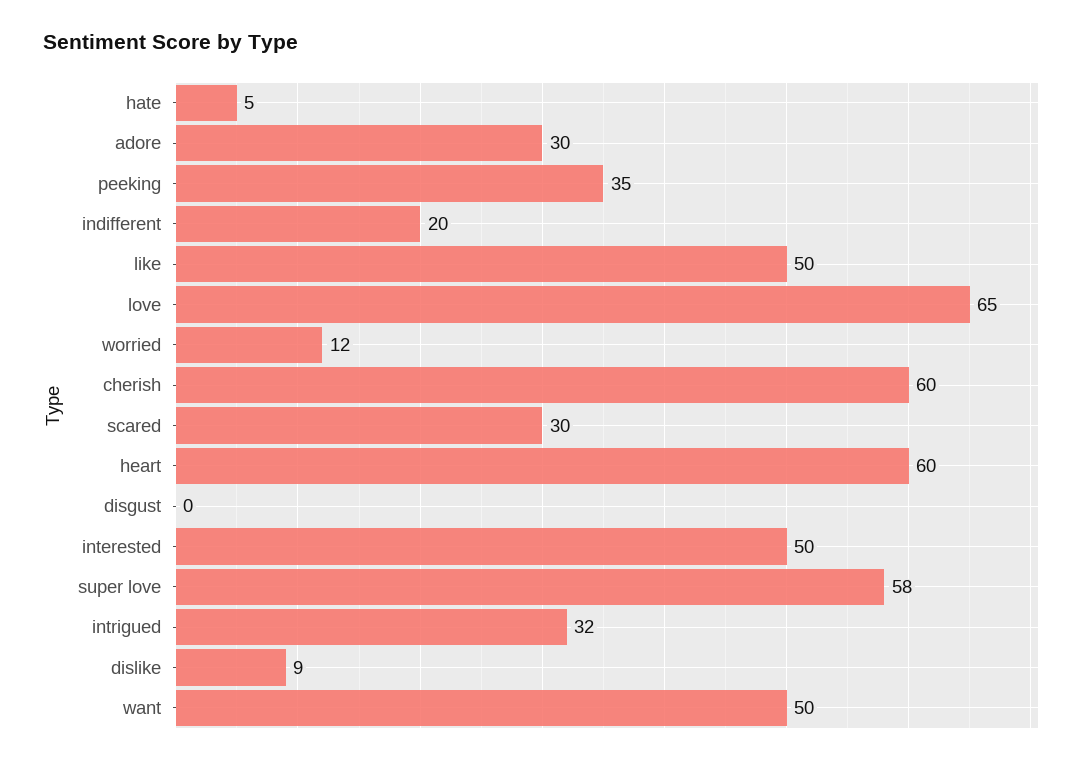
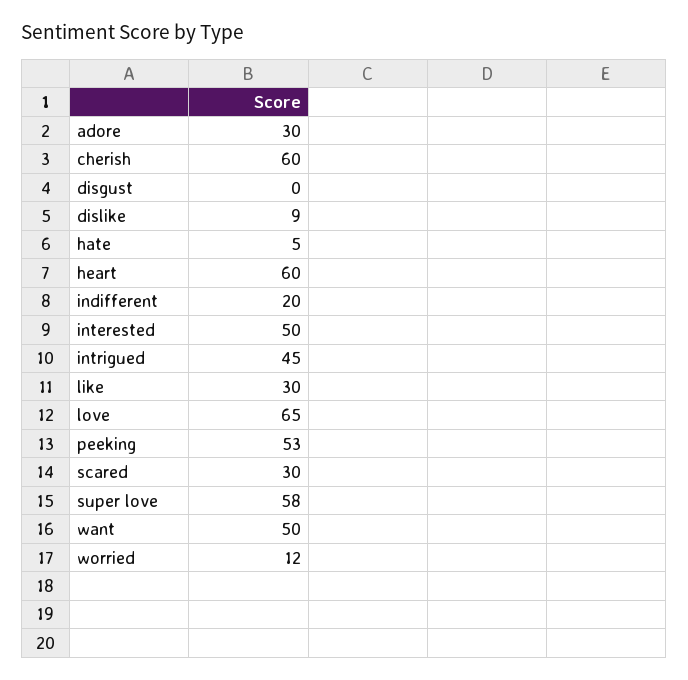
peeking: 35 -> 53
like: 50 -> 30
intrigued: 32 -> 45

